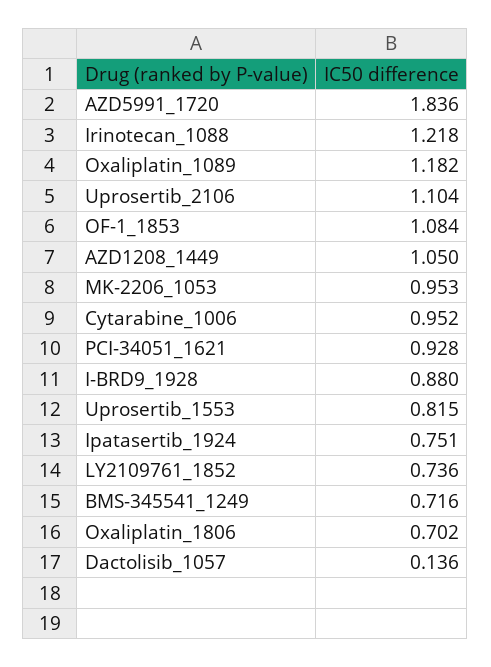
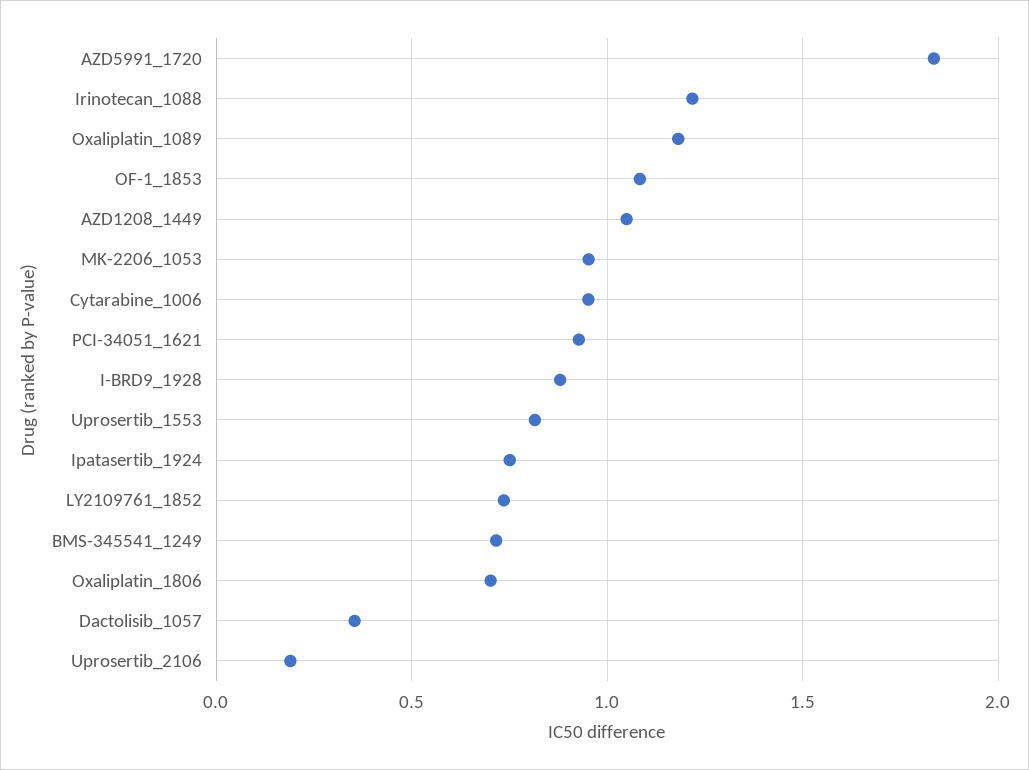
Uprosertib_2106: 1.104 -> 0.2
Dactolisib_1057: 0.136 -> 0.35

